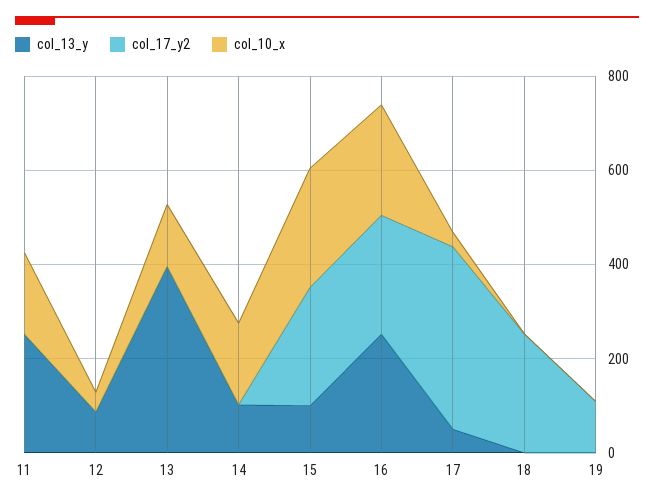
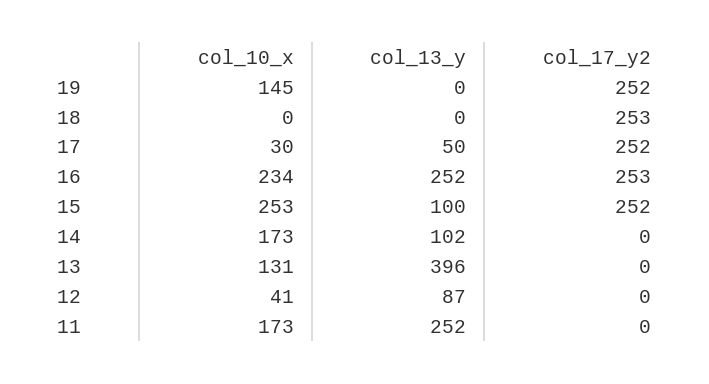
col_17_y2, 17: 400 -> 252
col_17_y2, 19: 100 -> 252
col_10_x, 19: 0 -> 145

